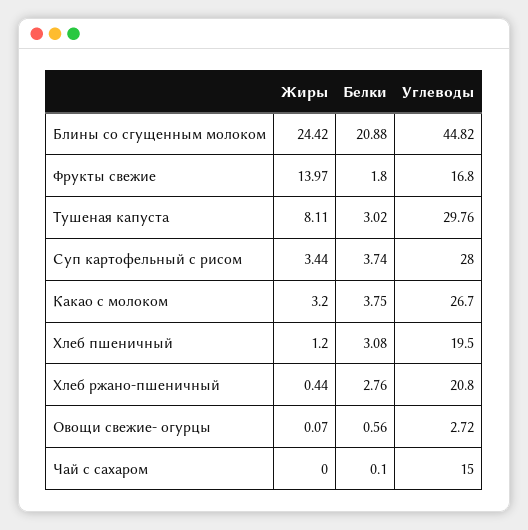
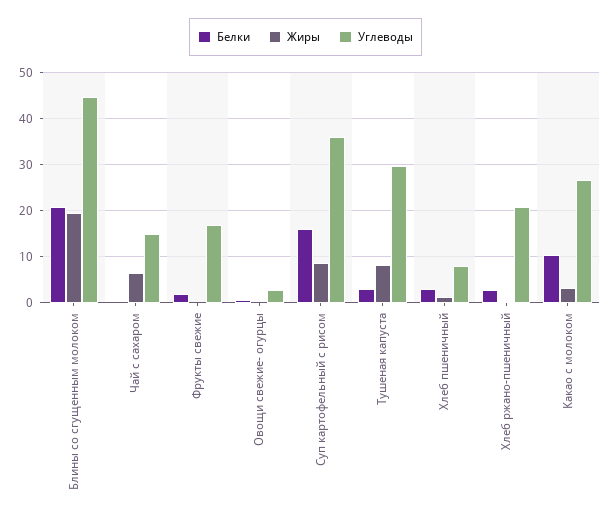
Жиры, Блины со сгущенным молоком: 24.42 -> 20
Жиры, Фрукты свежие: 13.97 -> 0
Жиры, Суп картофельный с рисом: 3.44 -> 8
Белки, Суп картофельный с рисом: 3.74 -> 16
Углеводы, Суп картофельный с рисом: 28 -> 36
Белки, Какао с молоком: 3.75 -> 10
Углеводы, Хлеб пшеничный: 19.5 -> 8
Жиры, Чай с сахаром: 0 -> 6

